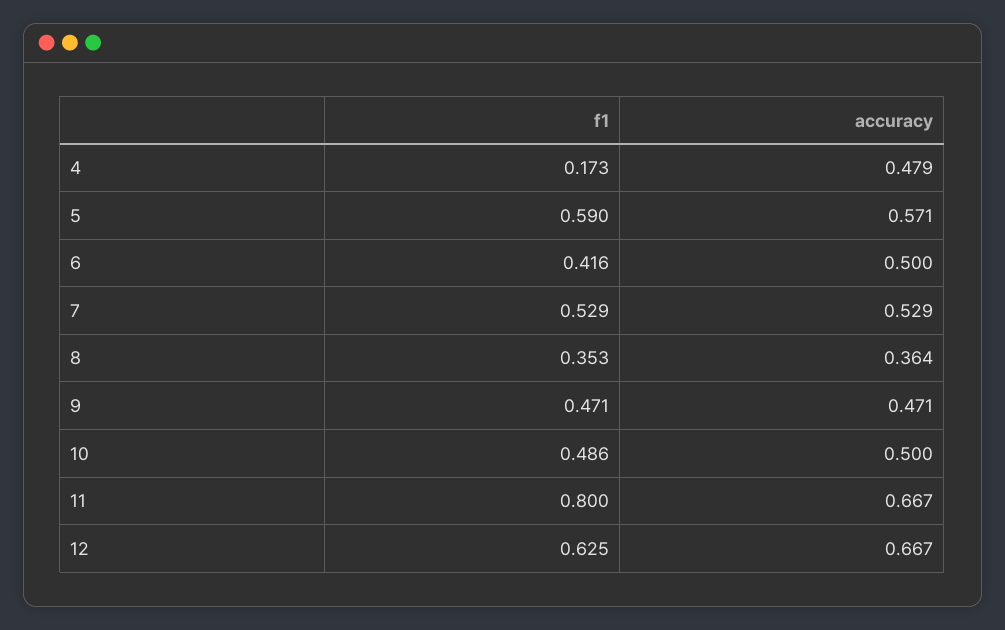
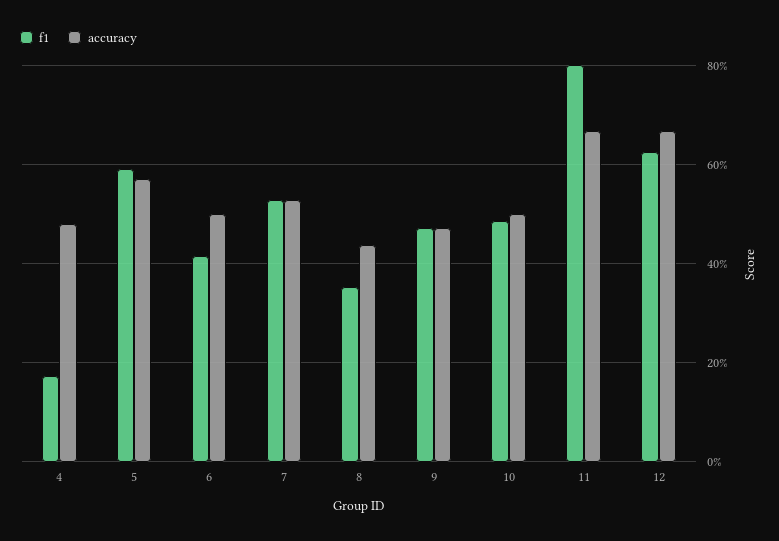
accuracy, 8: 0.364 -> 0.44

